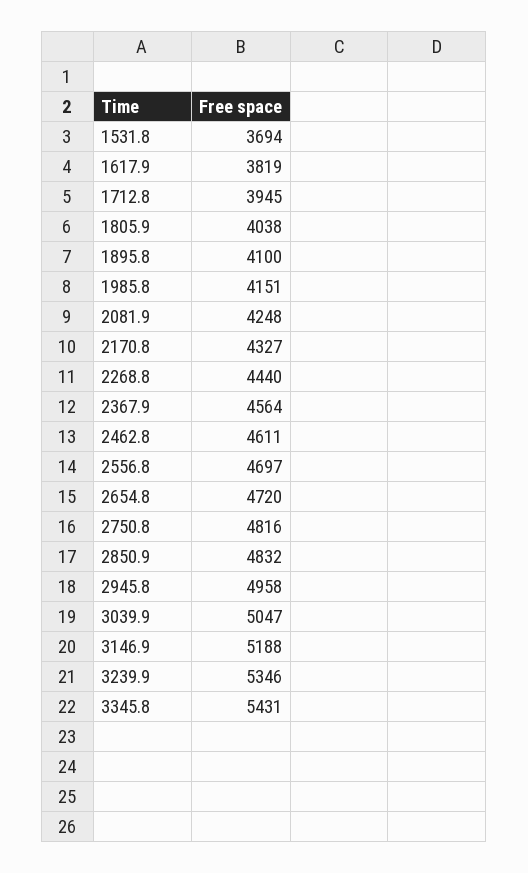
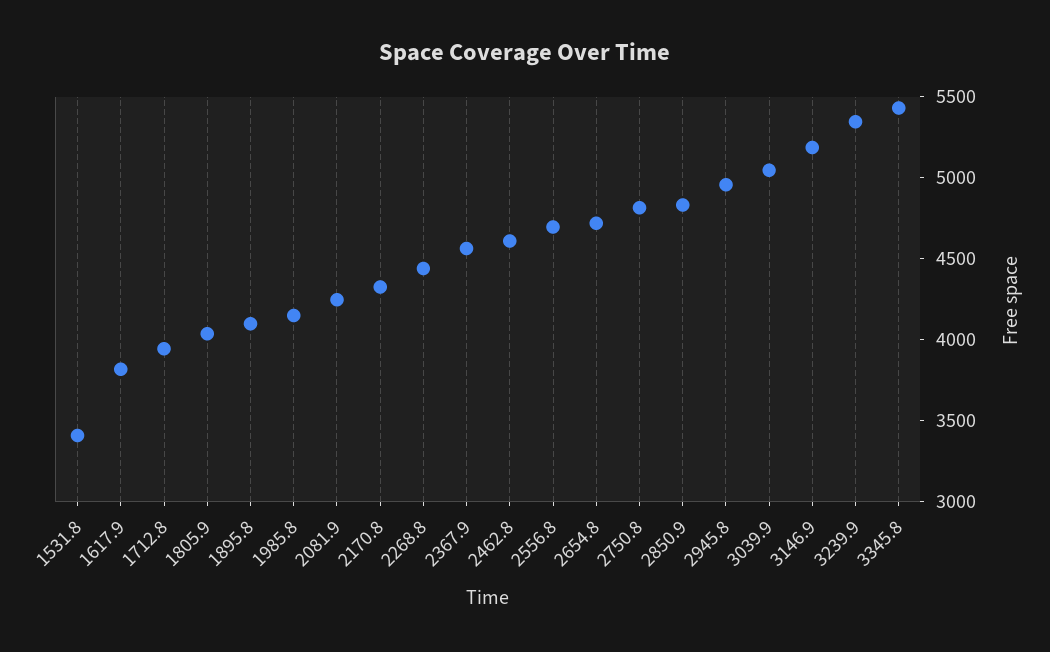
1531.8: 3694 -> 3400

